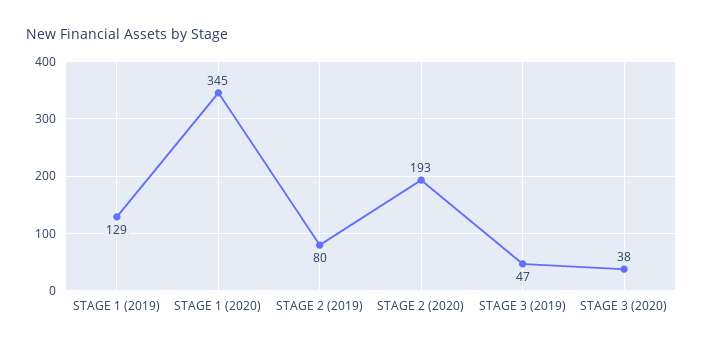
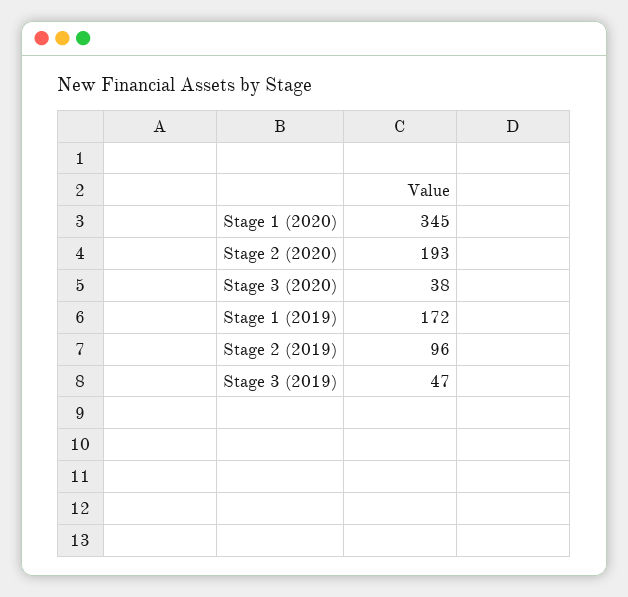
STAGE 1 (2019): 129 -> 172
STAGE 2 (2019): 80 -> 96

